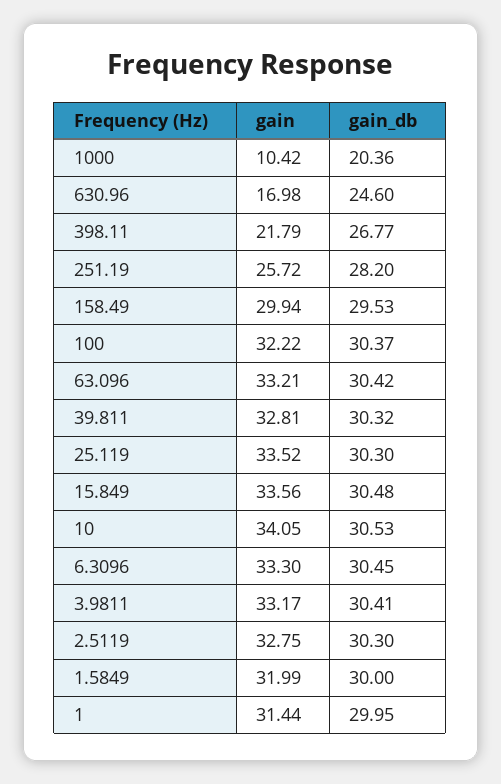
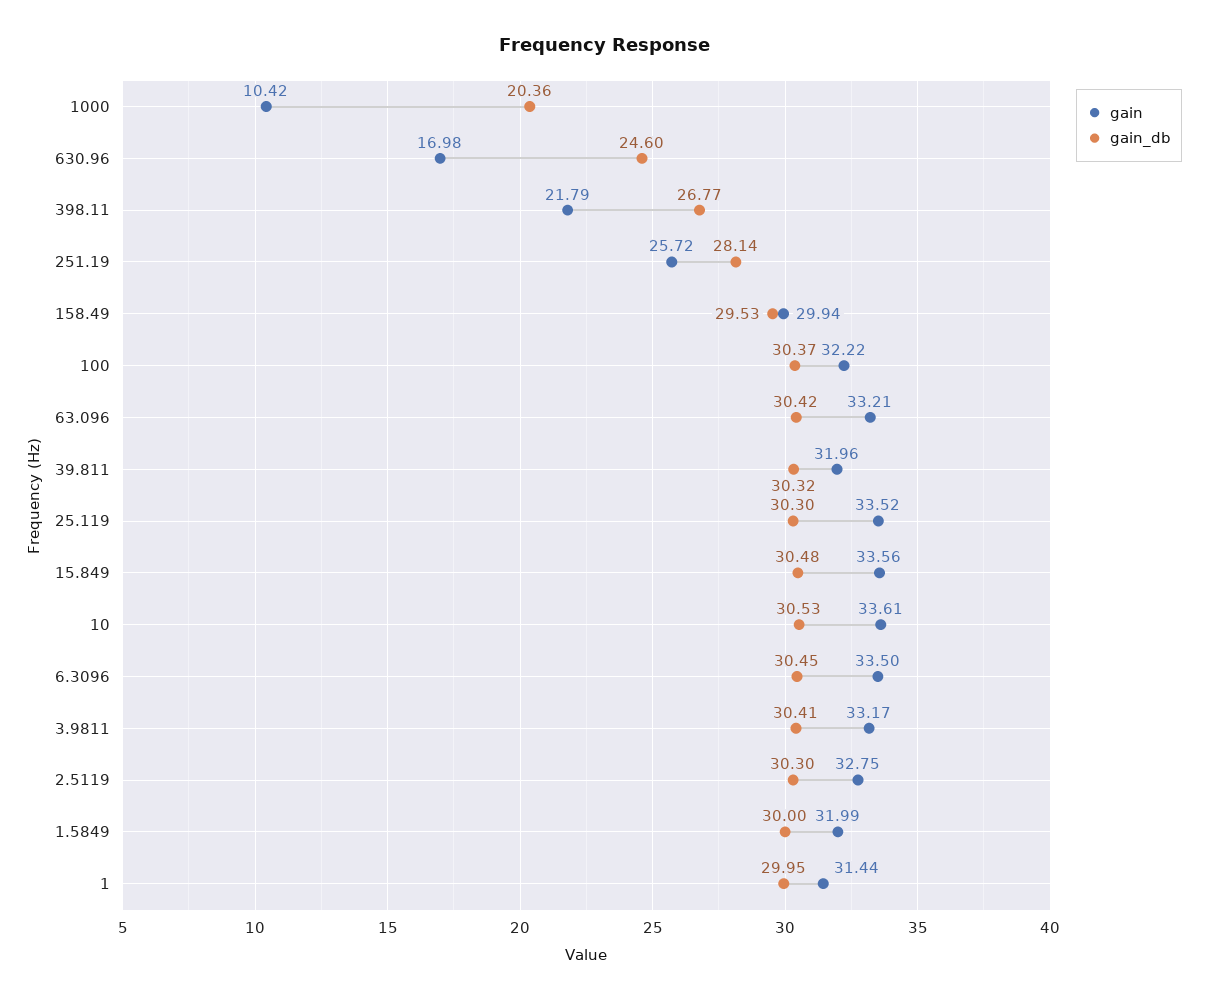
gain_db, 251.19: 28.2 -> 28.14
gain, 39.811: 32.81 -> 31.96
gain, 10: 34.05 -> 33.61
gain, 6.3096: 33.3 -> 33.5

